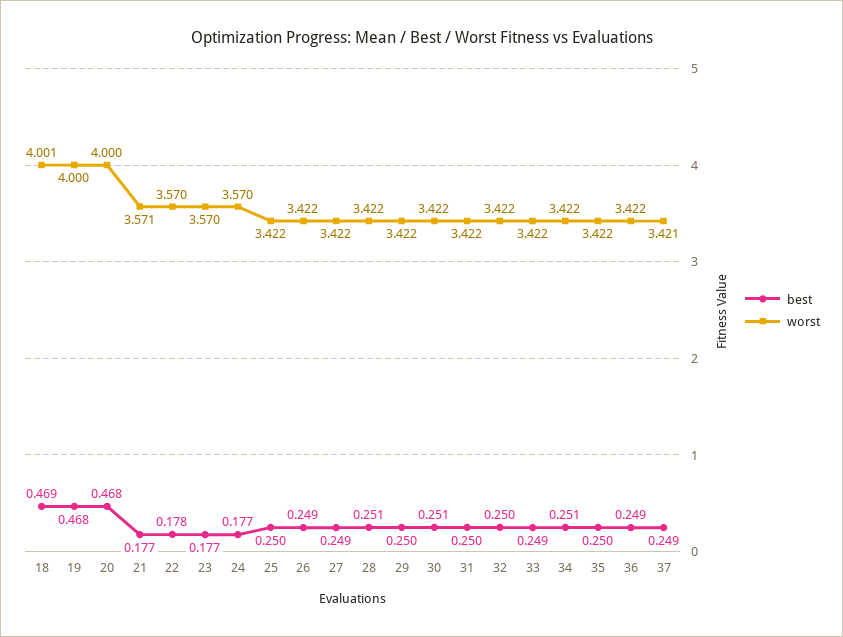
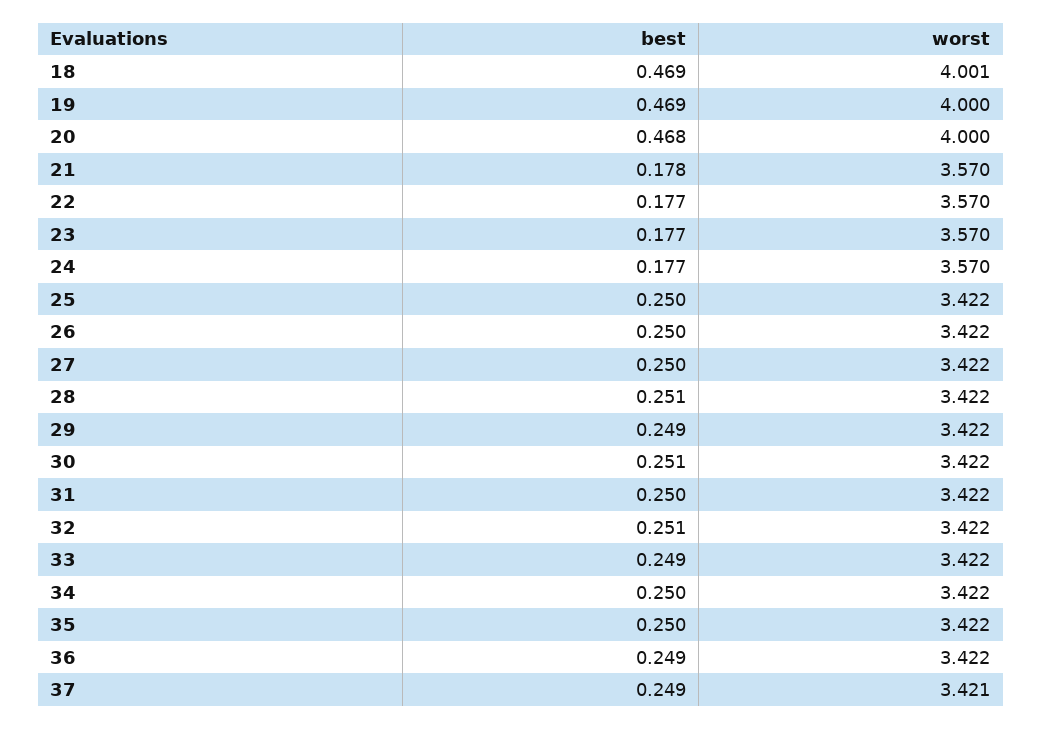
best, 19: 0.468 -> 0.469
best, 21: 0.177 -> 0.178
worst, 21: 3.571 -> 3.57
best, 22: 0.178 -> 0.177
best, 26: 0.249 -> 0.25
best, 27: 0.249 -> 0.25
best, 29: 0.25 -> 0.249
best, 32: 0.25 -> 0.251
best, 34: 0.251 -> 0.25

